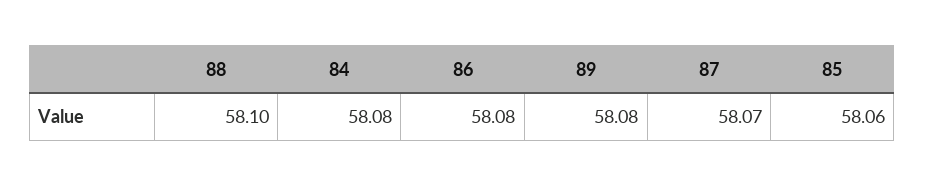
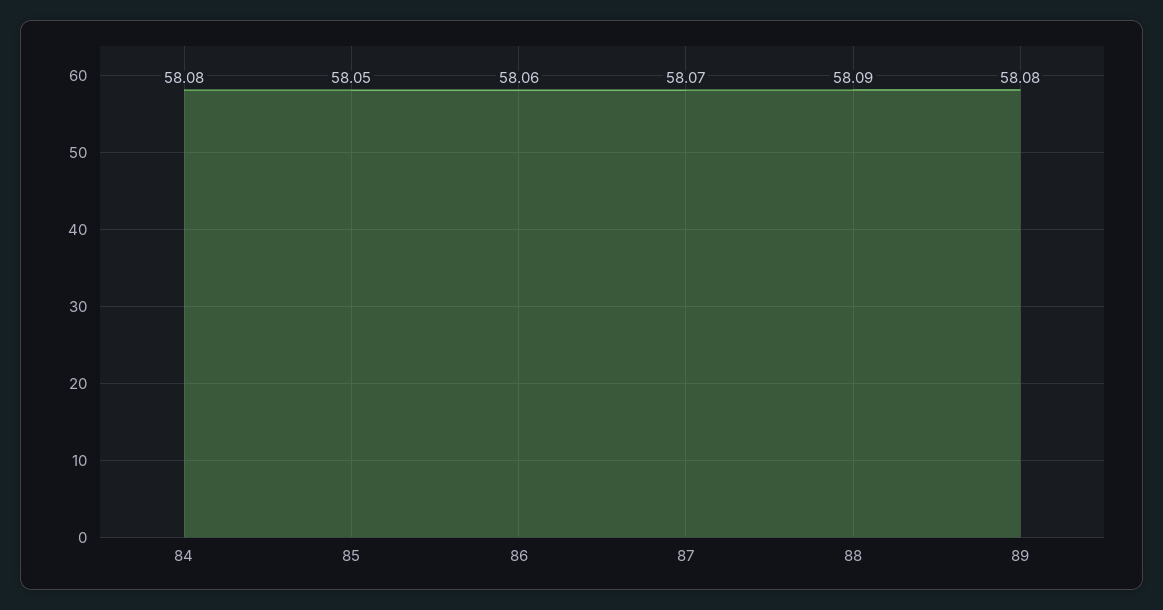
88: 58.1 -> 58.09
86: 58.08 -> 58.06
85: 58.06 -> 58.05

